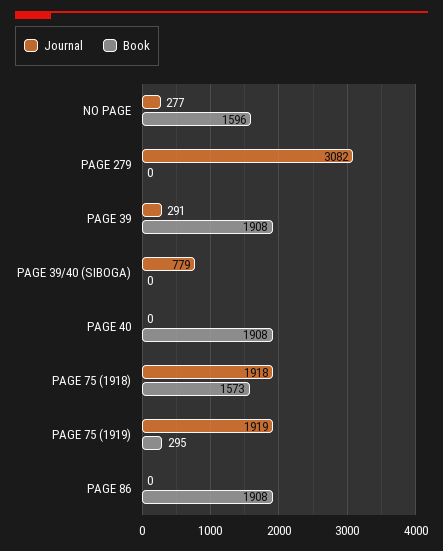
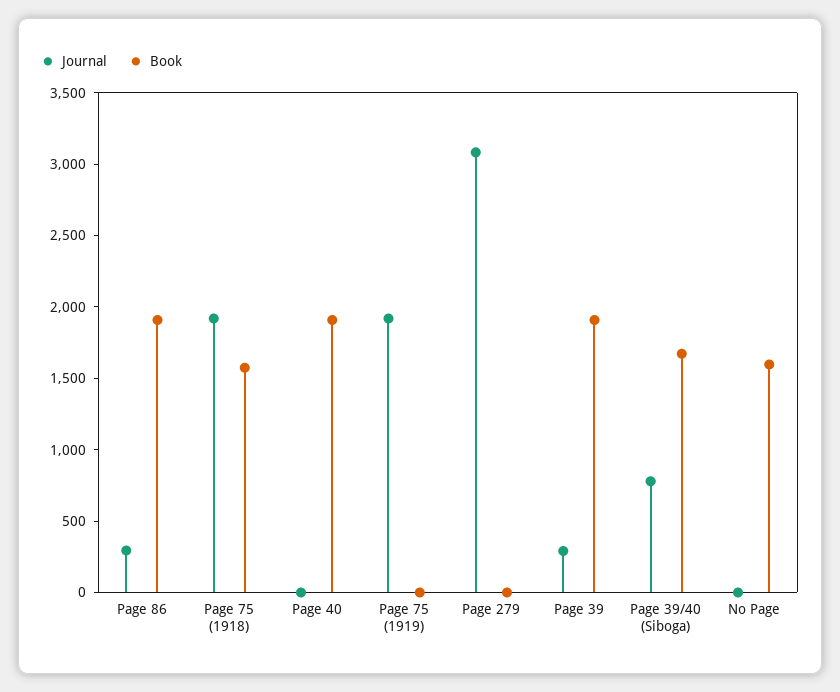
Journal, NO PAGE: 277 -> 0
Book, PAGE 39/40 (SIBOGA): 0 -> 1700
Book, PAGE 75 (1919): 295 -> 0
Journal, PAGE 86: 0 -> 300

